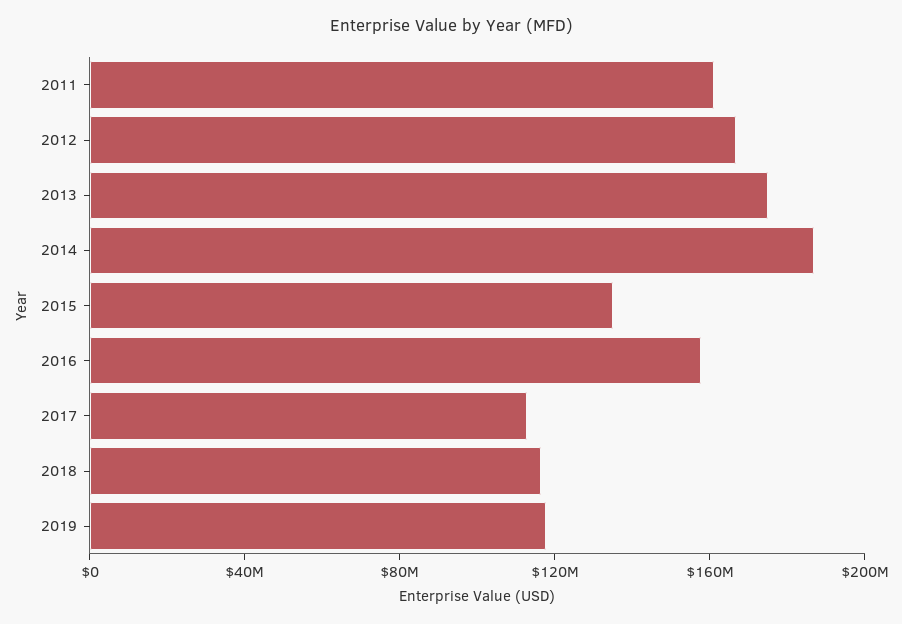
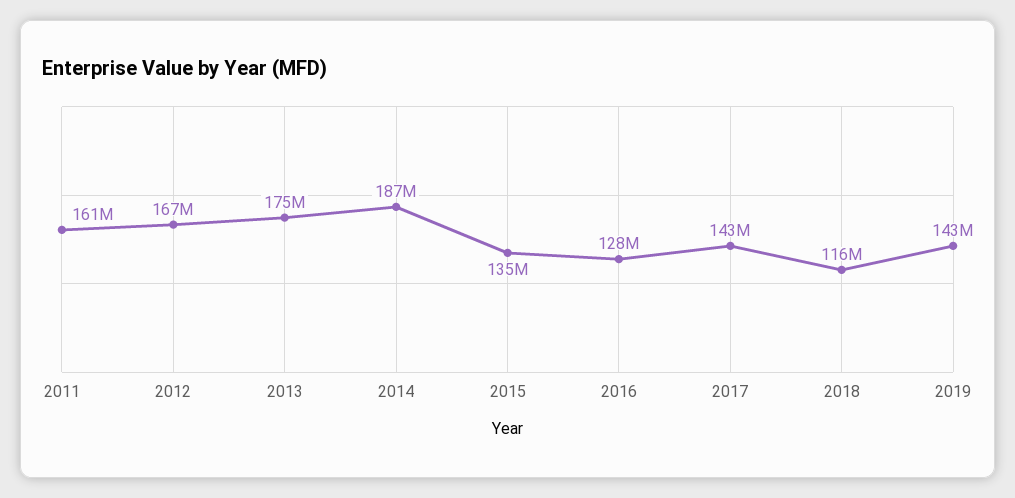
2016: 160000000 -> 128000000
2017: 110000000 -> 143000000
2019: 120000000 -> 143000000

